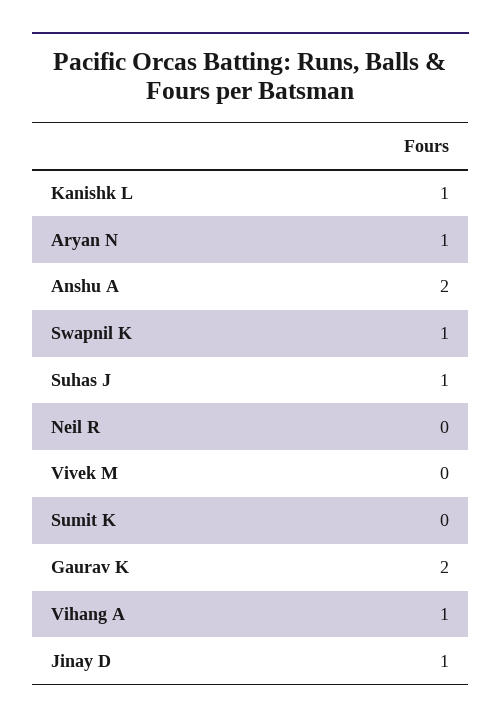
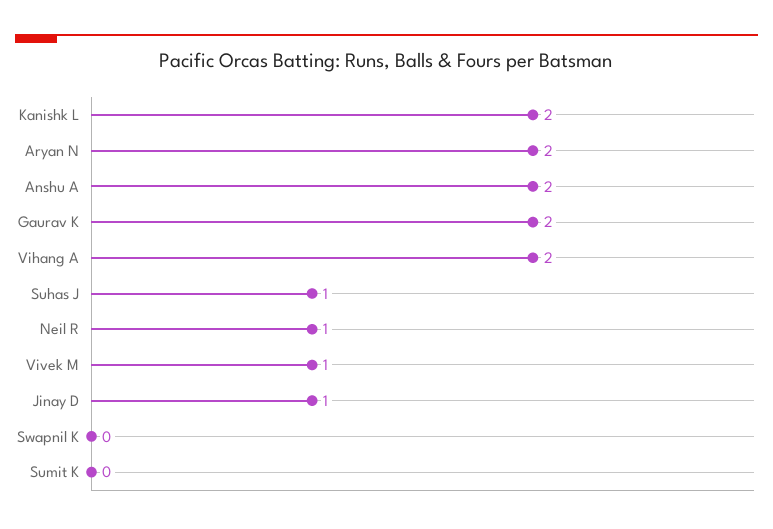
Kanishk L: 1 -> 2
Aryan N: 1 -> 2
Swapnil K: 1 -> 0
Neil R: 0 -> 1
Vivek M: 0 -> 1
Vihang A: 1 -> 2

